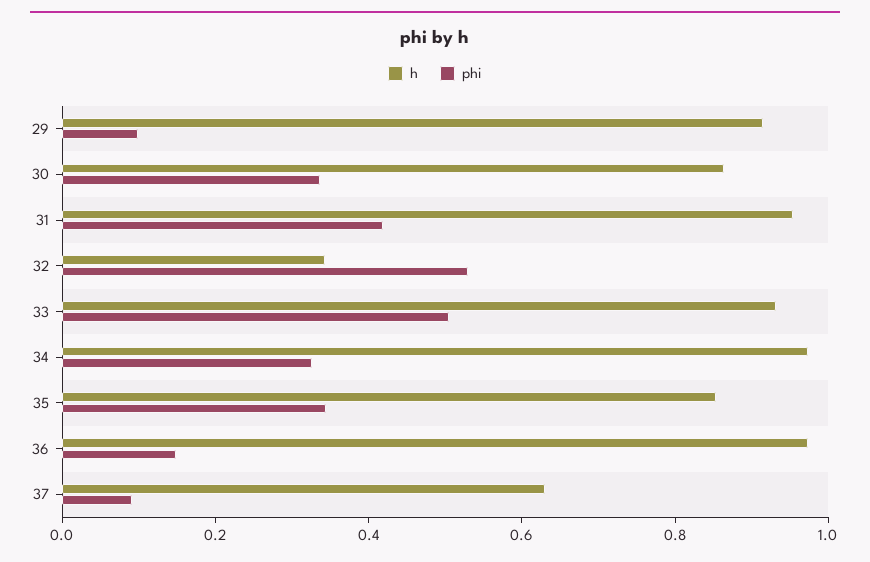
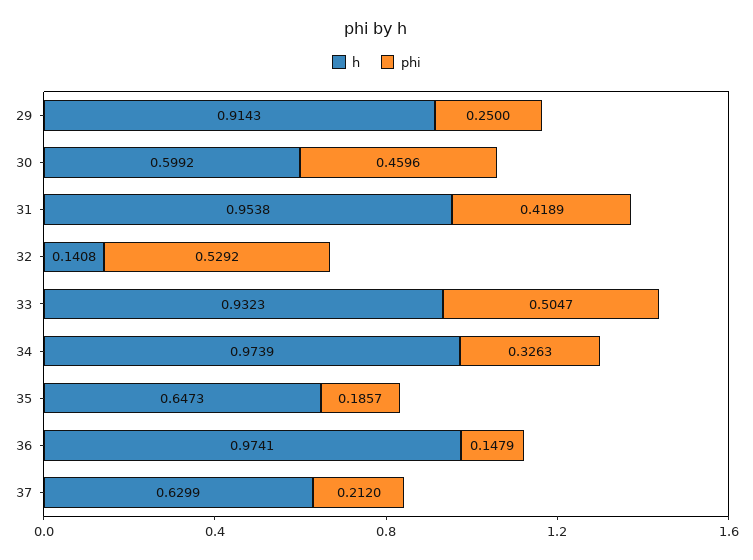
phi, 29: 0.1 -> 0.25
h, 30: 0.85 -> 0.5992
phi, 30: 0.35 -> 0.4596
h, 32: 0.35 -> 0.1408
h, 35: 0.85 -> 0.6473
phi, 35: 0.35 -> 0.1857
phi, 37: 0.1 -> 0.212

